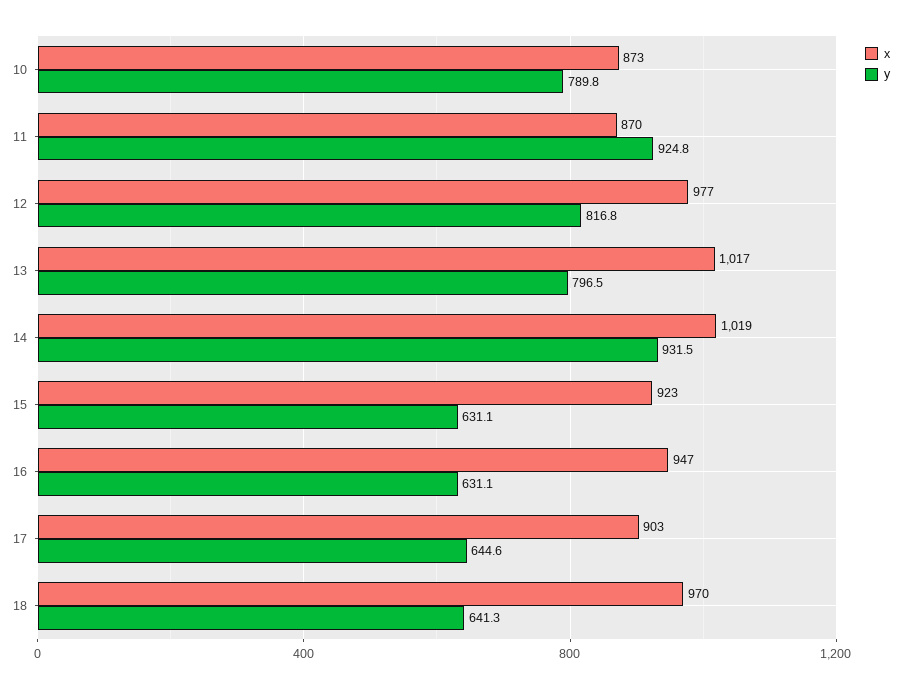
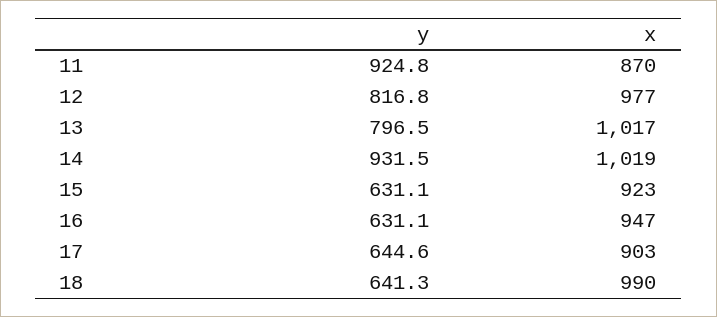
x, 10: 873 -> none
y, 10: 789.8 -> none
x, 18: 970 -> 990

